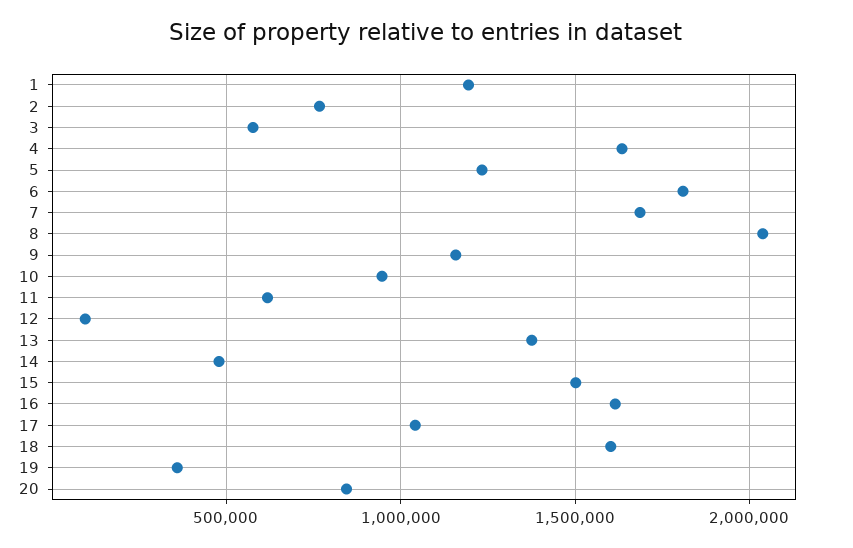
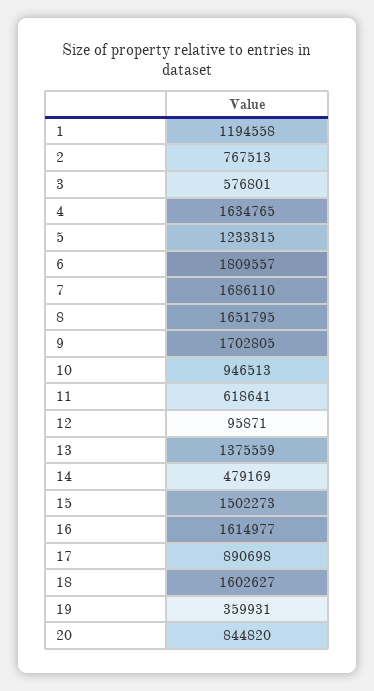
8: 2050000 -> 1651795
9: 1150000 -> 1702805
17: 1050000 -> 890698

